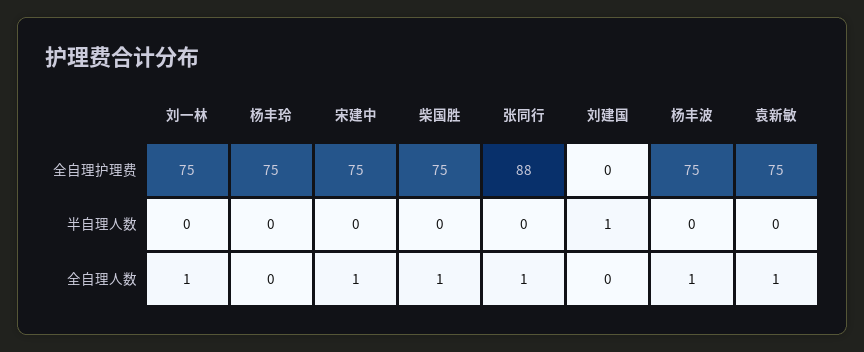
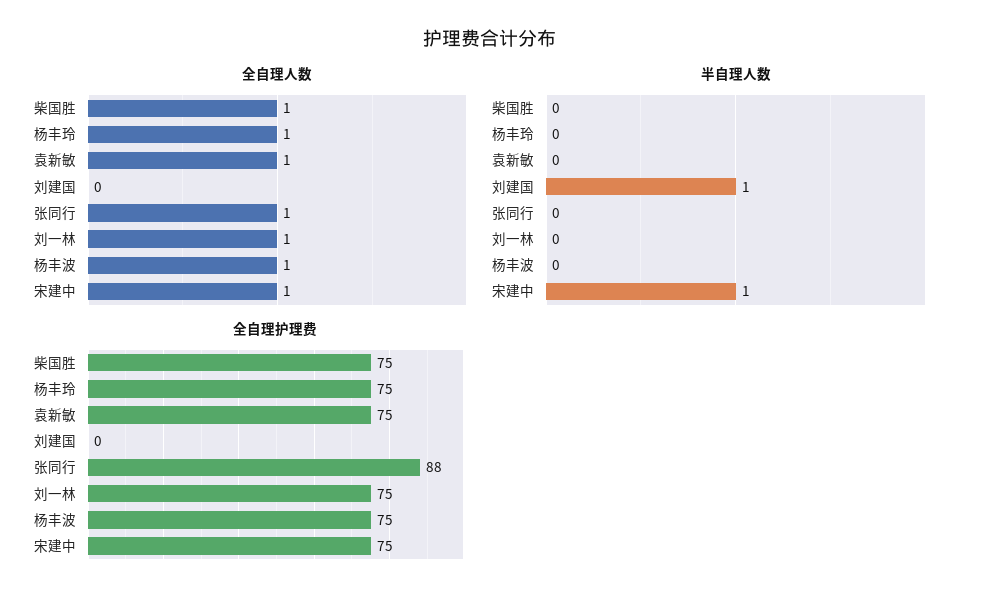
半自理人数, 宋建中: 0 -> 1
全自理人数, 杨丰玲: 0 -> 1

